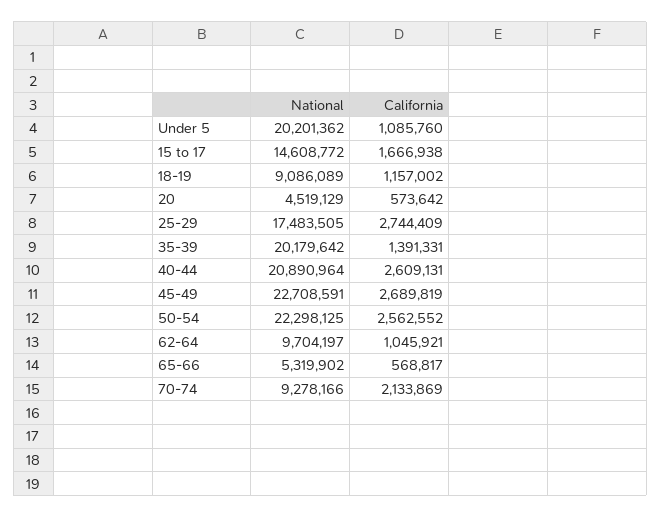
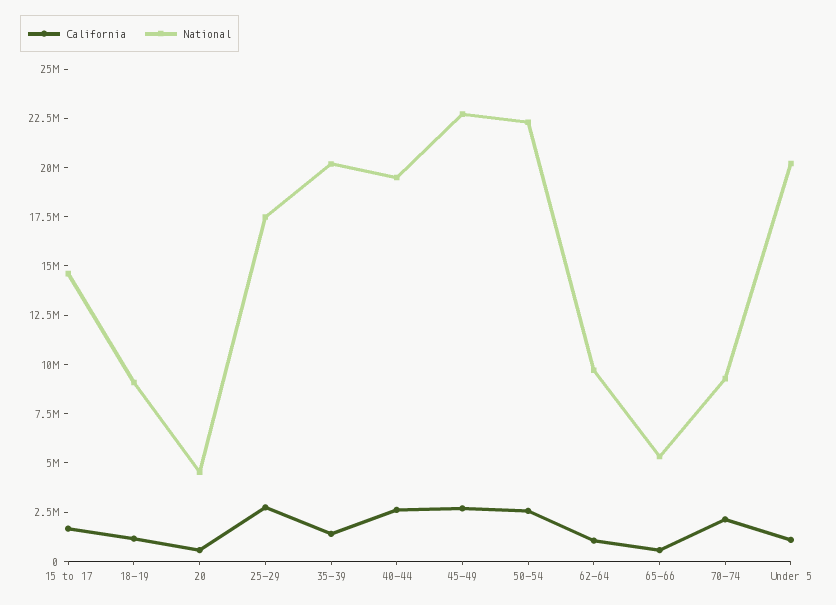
National, 40-44: 20890964 -> 19500000

